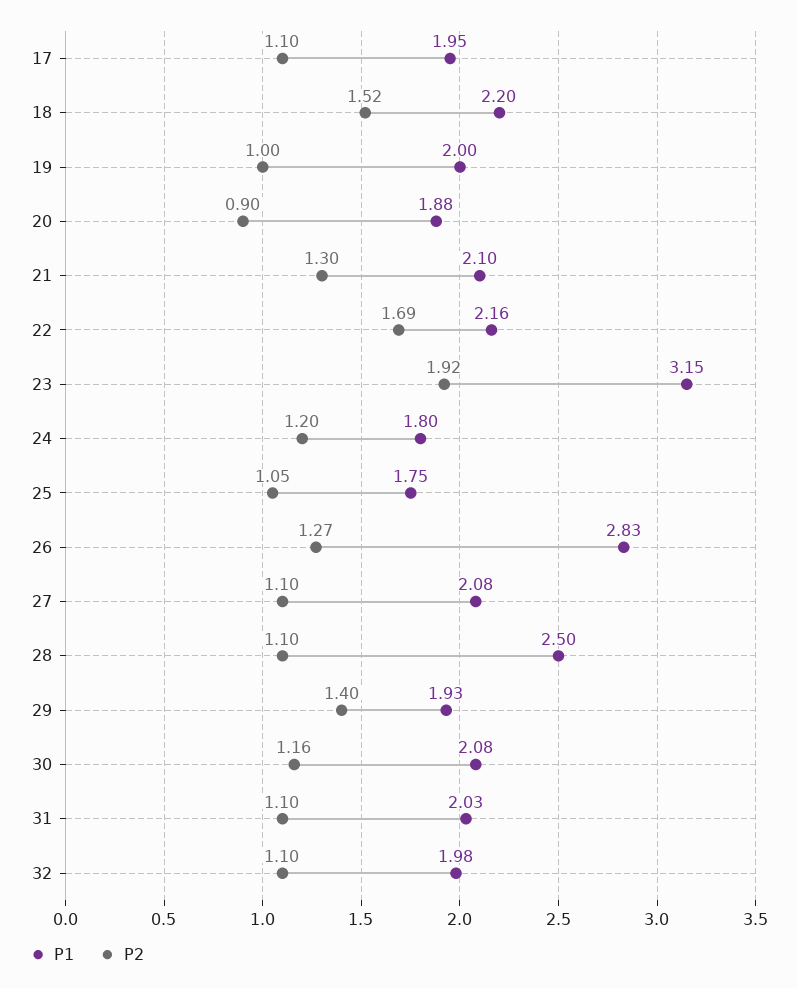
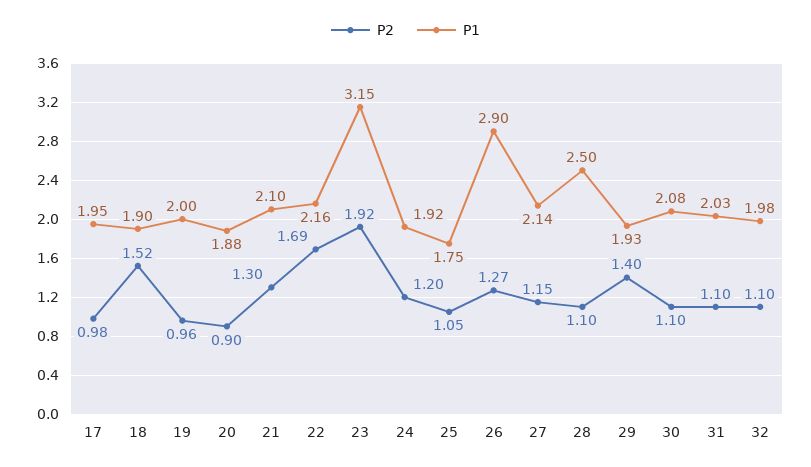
P2, 17: 1.1 -> 0.98
P1, 18: 2.2 -> 1.9
P2, 19: 1 -> 0.96
P1, 24: 1.8 -> 1.92
P1, 26: 2.83 -> 2.9
P1, 27: 2.08 -> 2.14
P2, 27: 1.1 -> 1.15
P2, 30: 1.16 -> 1.1

